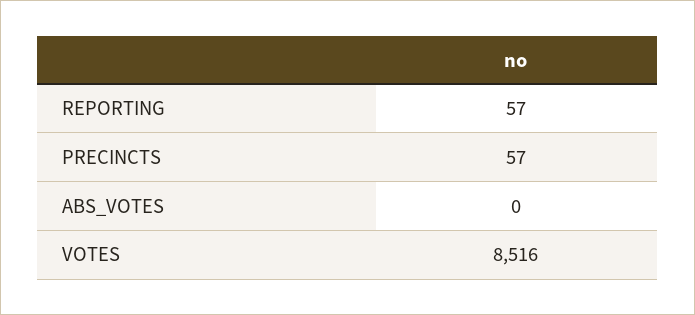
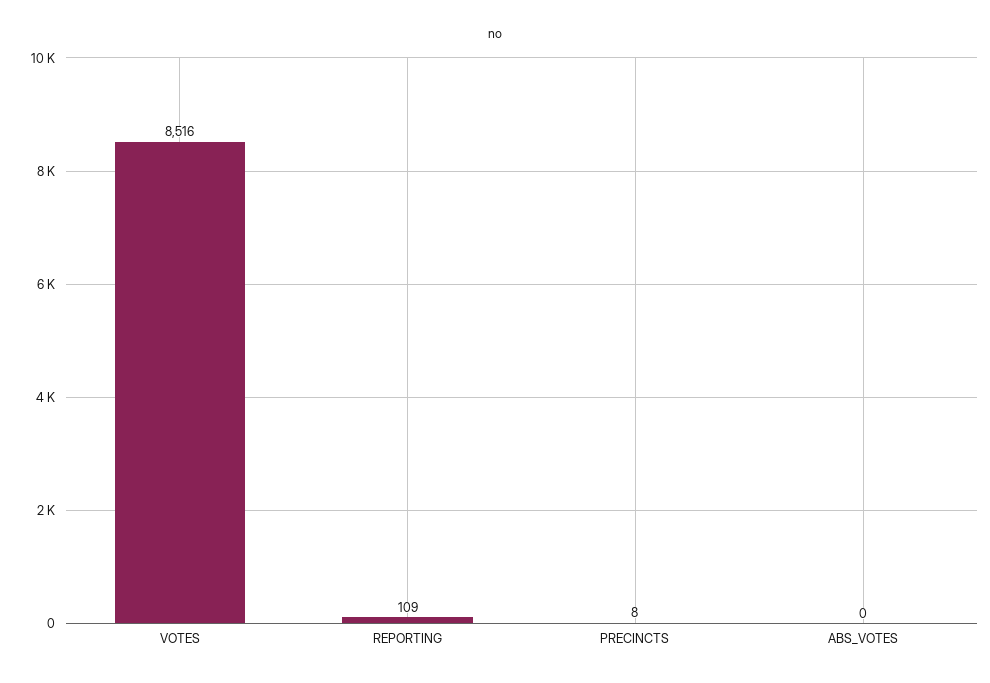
REPORTING: 57 -> 109
PRECINCTS: 57 -> 8

